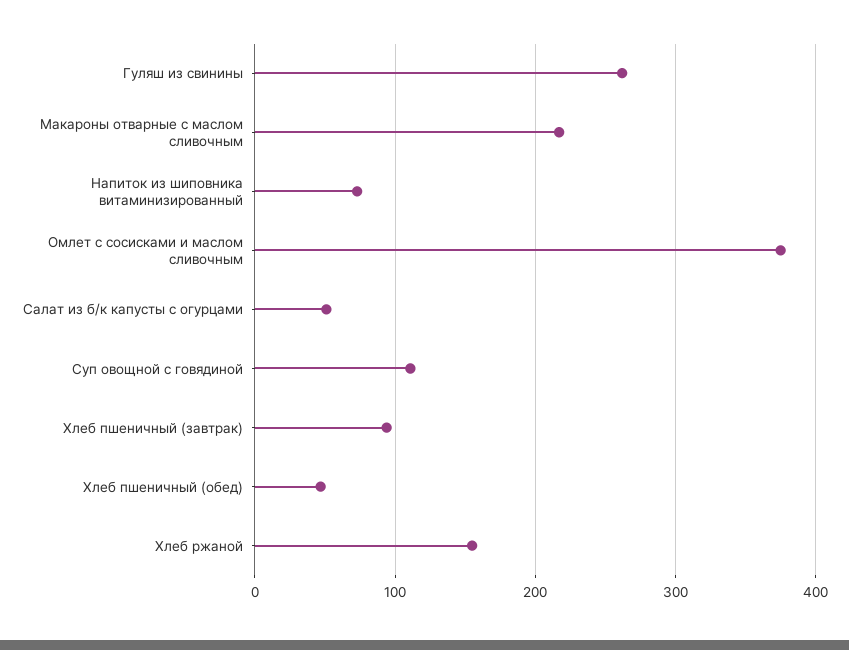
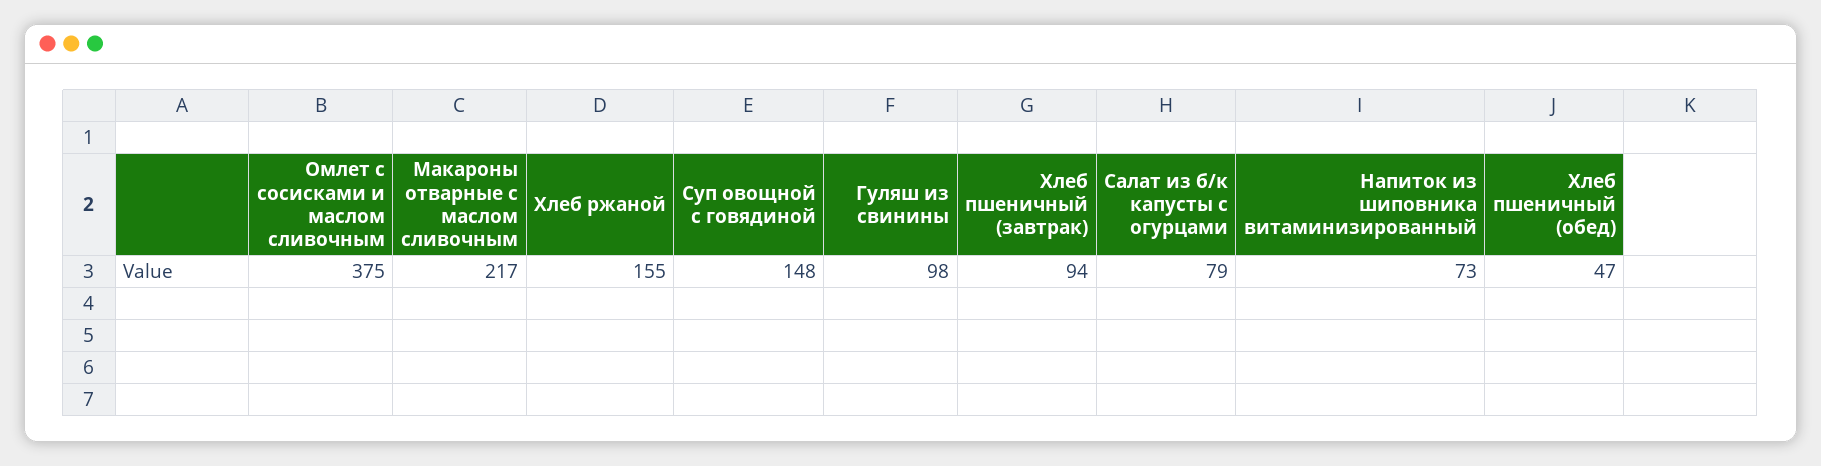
Гуляш из свинины: 260 -> 98
Салат из б/к капусты с огурцами: 50 -> 79
Суп овощной с говядиной: 110 -> 148

